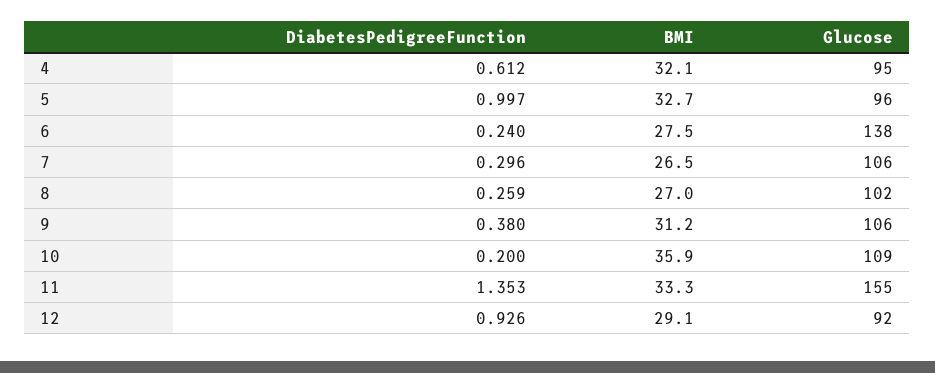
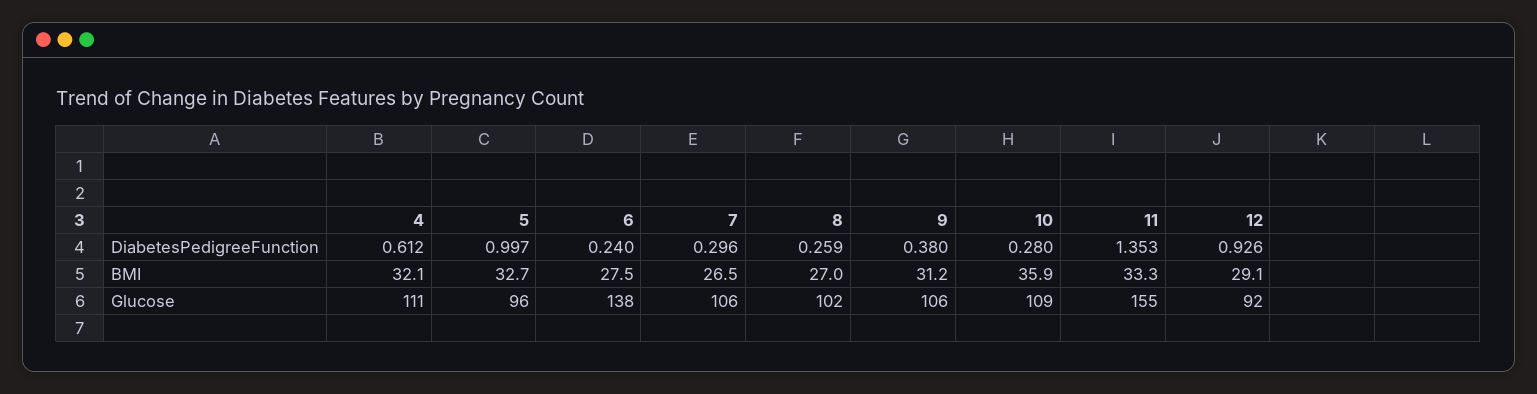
Glucose, 4: 95 -> 111
DiabetesPedigreeFunction, 10: 0.2 -> 0.28

